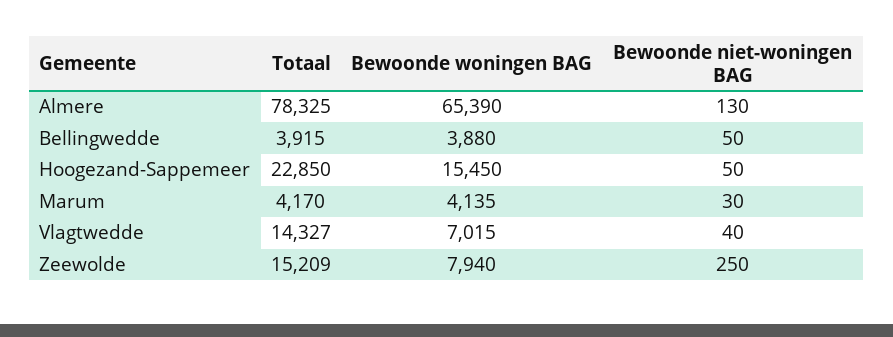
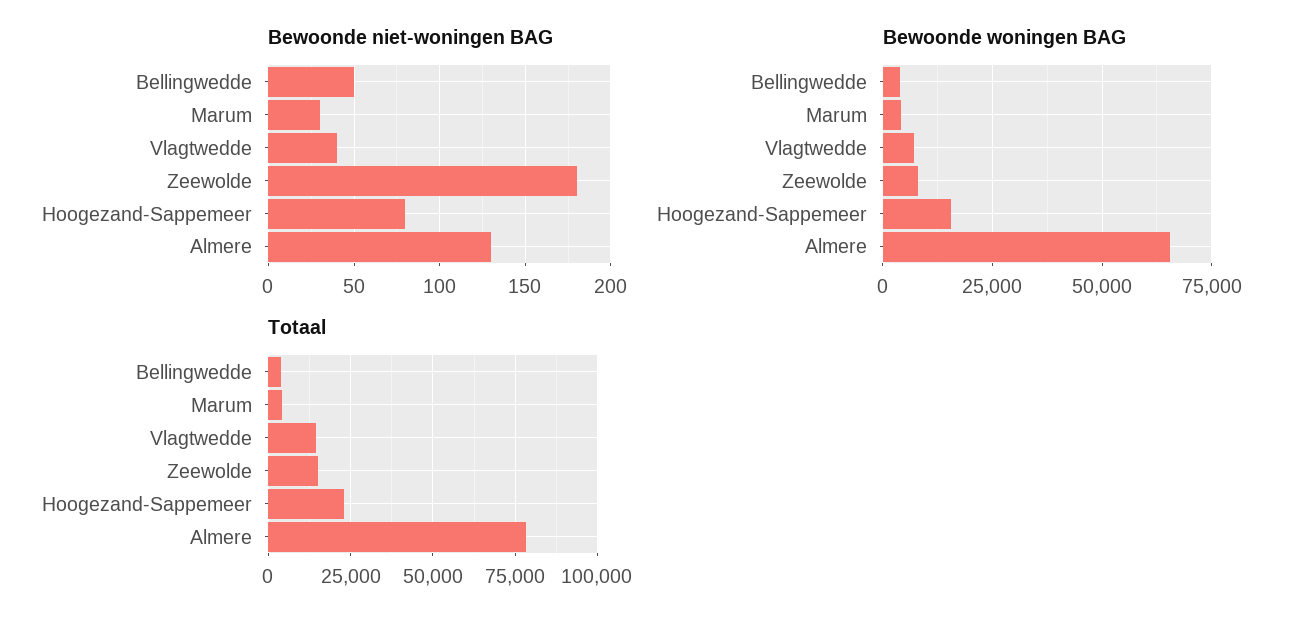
Bewoonde niet-woningen BAG, Hoogezand-Sappemeer: 50 -> 80
Bewoonde niet-woningen BAG, Zeewolde: 250 -> 180

